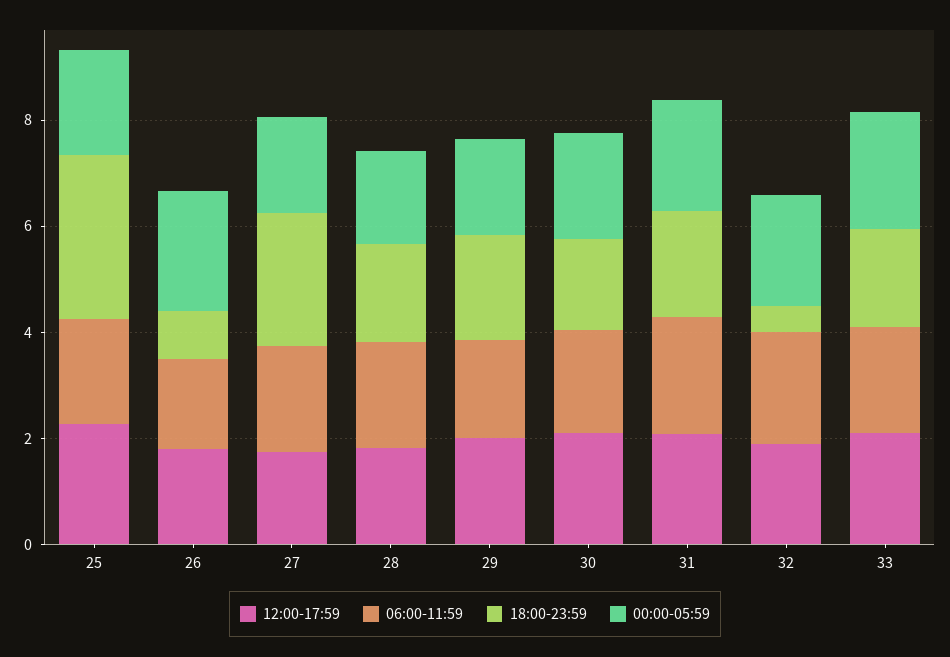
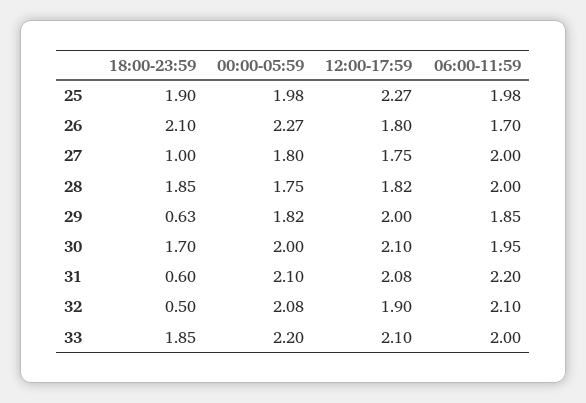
18:00-23:59, 25: 3 -> 1.9
18:00-23:59, 26: 1 -> 2.1
18:00-23:59, 27: 2.5 -> 1
18:00-23:59, 29: 2 -> 0.63
18:00-23:59, 31: 2 -> 0.6

